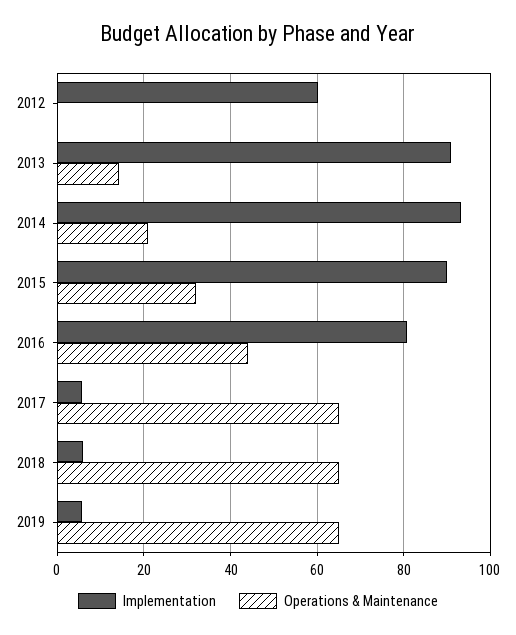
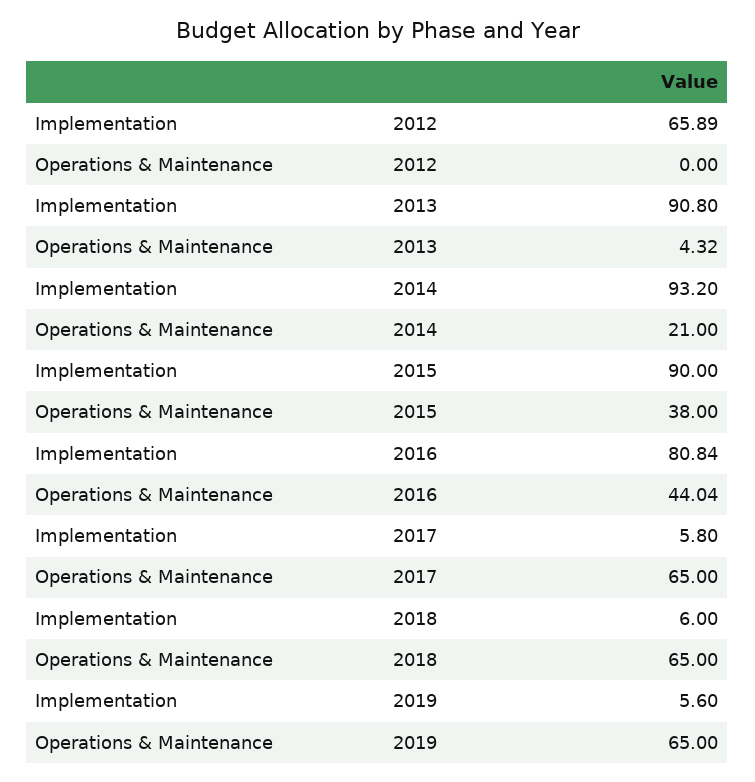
Implementation, 2012: 60 -> 65.89
Operations & Maintenance, 2013: 14 -> 4.32
Operations & Maintenance, 2015: 32 -> 38

